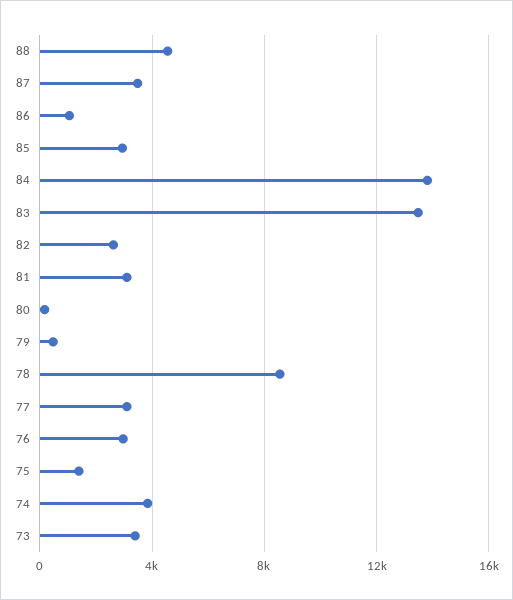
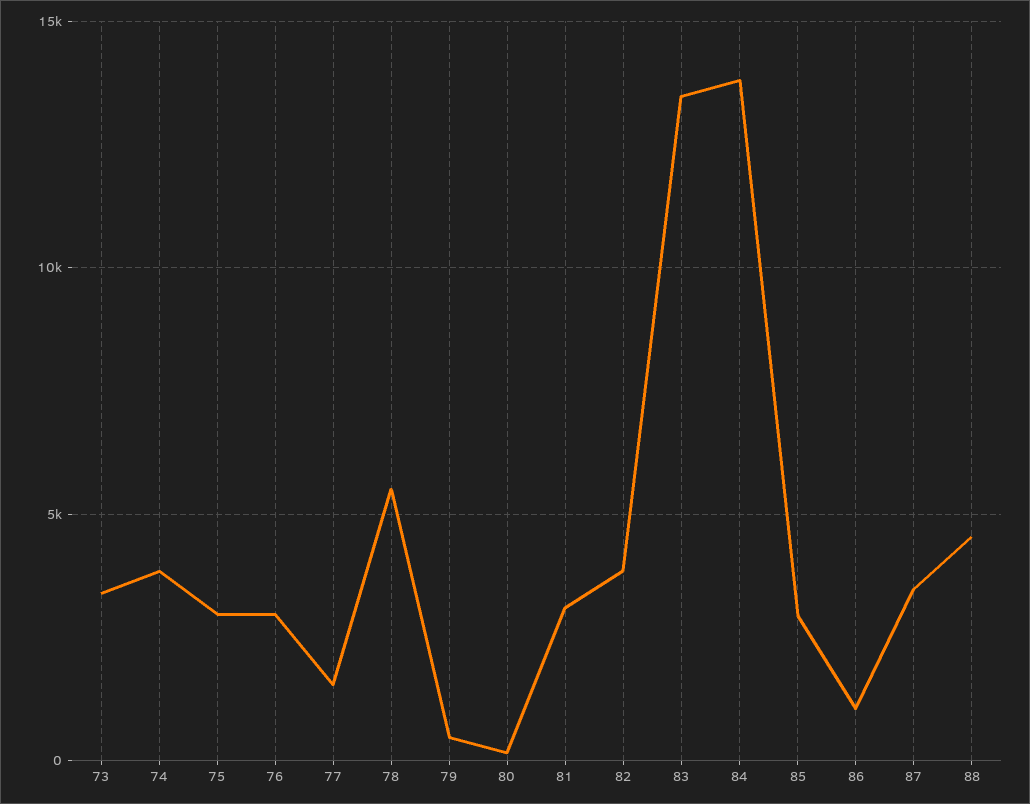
82: 2500 -> 4000
78: 8500 -> 5500
77: 3000 -> 1500
75: 1500 -> 3000

